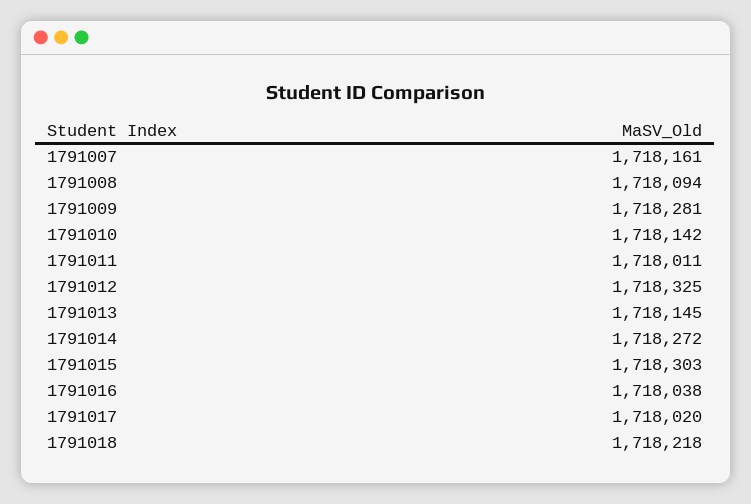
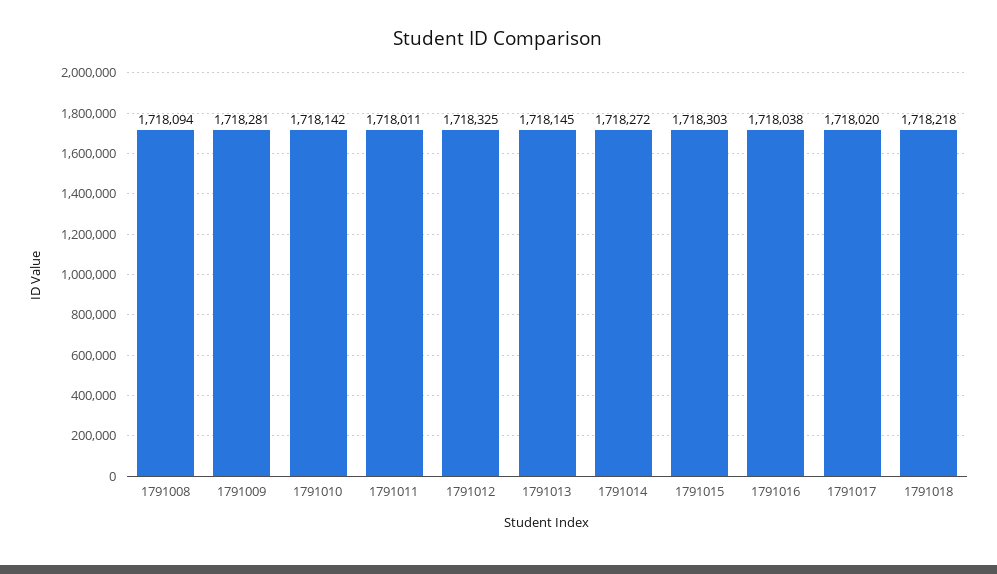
1791007: 1718161 -> none

